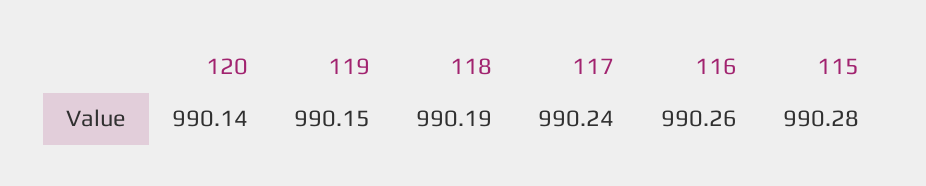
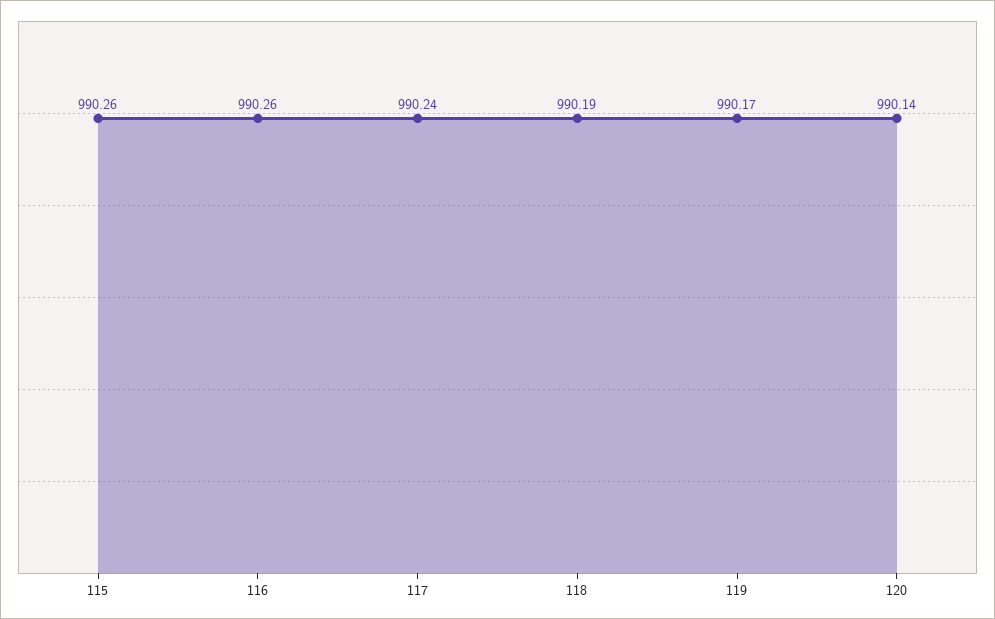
119: 990.15 -> 990.17
115: 990.28 -> 990.26

